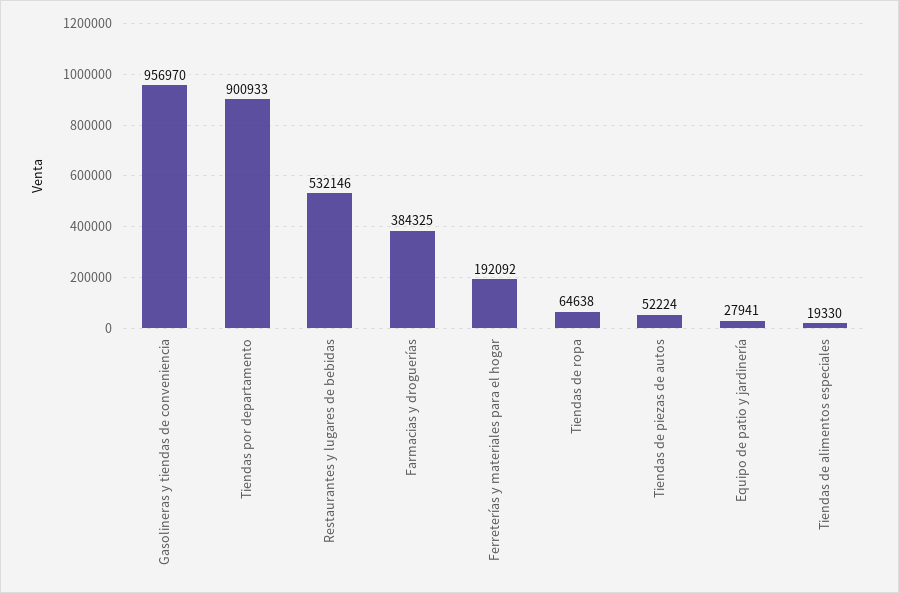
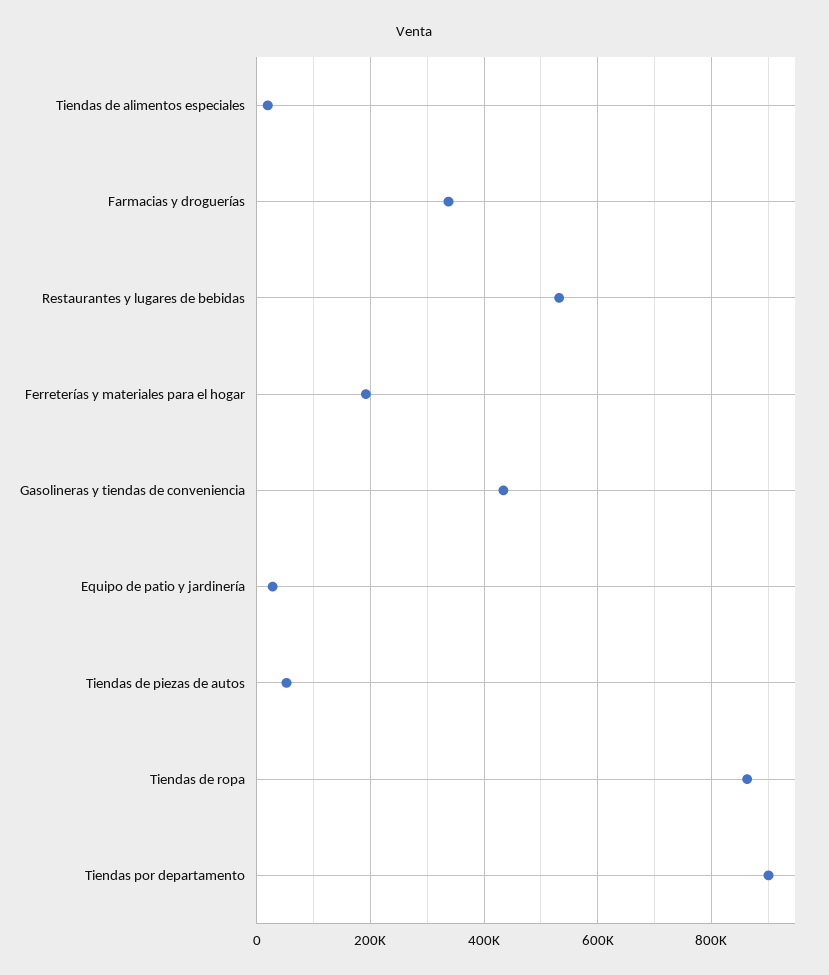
Gasolineras y tiendas de conveniencia: 956970 -> 440000
Farmacias y droguerías: 384325 -> 340000
Tiendas de ropa: 64638 -> 860000

